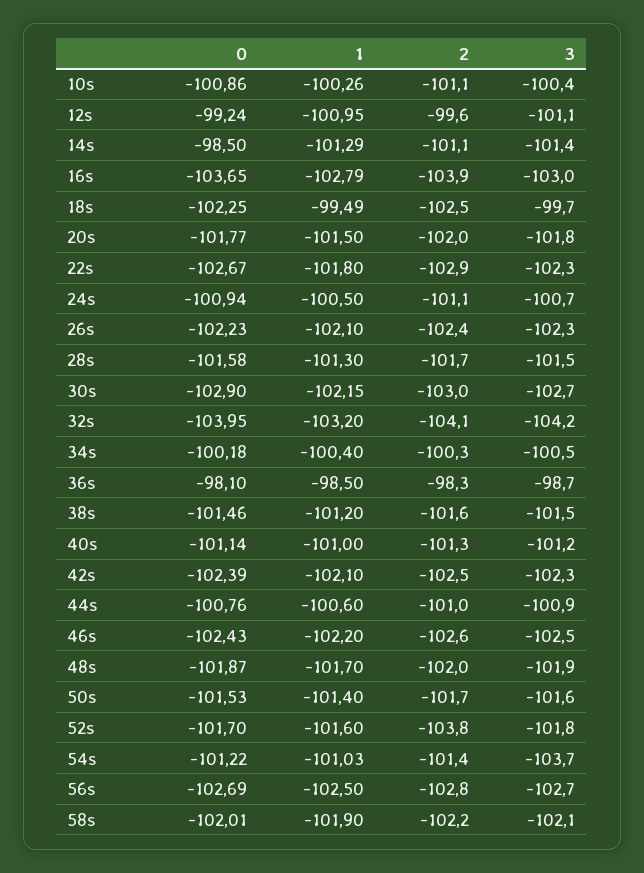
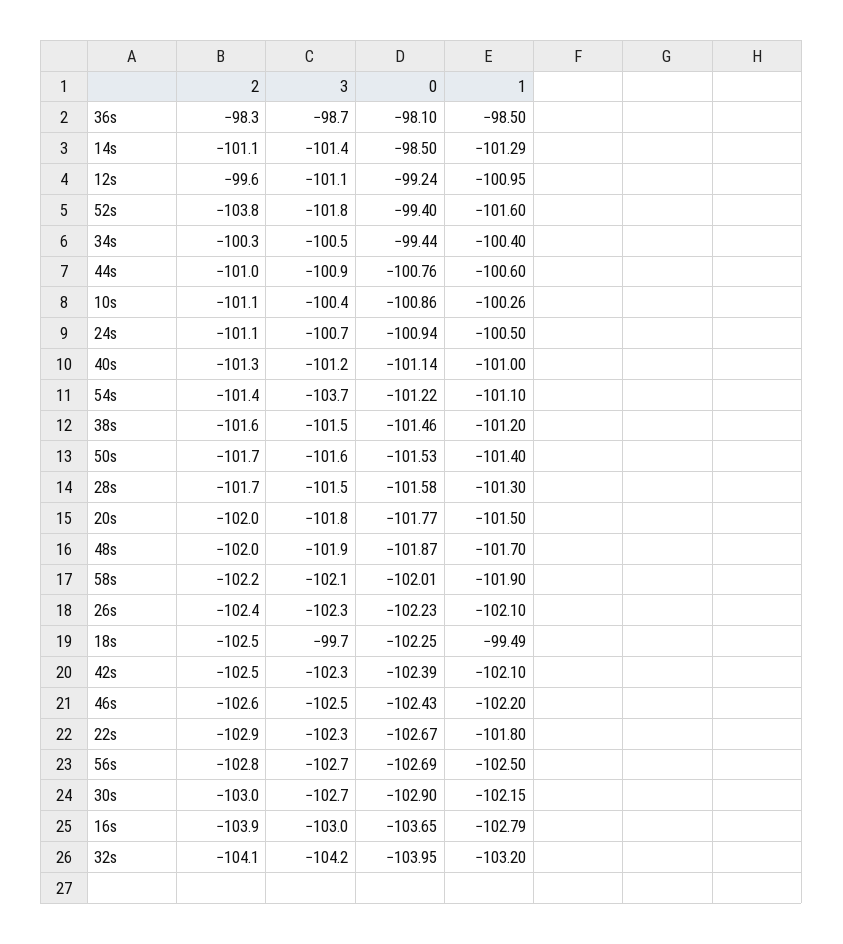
0, 34s: -100.18 -> -99.44
0, 52s: -101.7 -> -99.4
1, 54s: -101.03 -> -101.1

